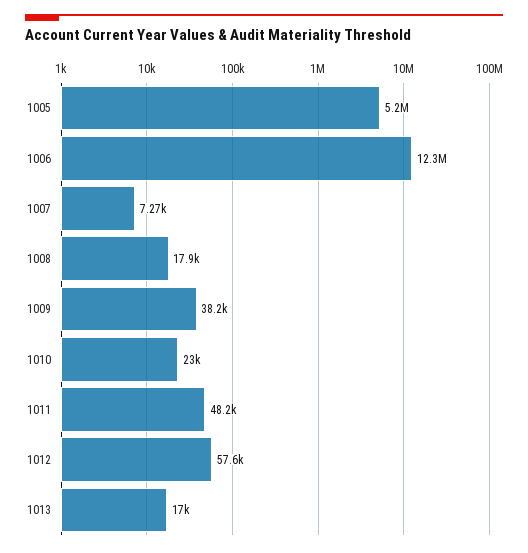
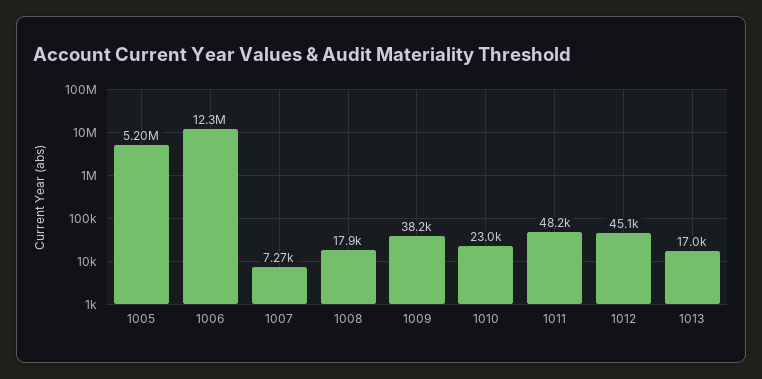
1012: 57600 -> 45100

